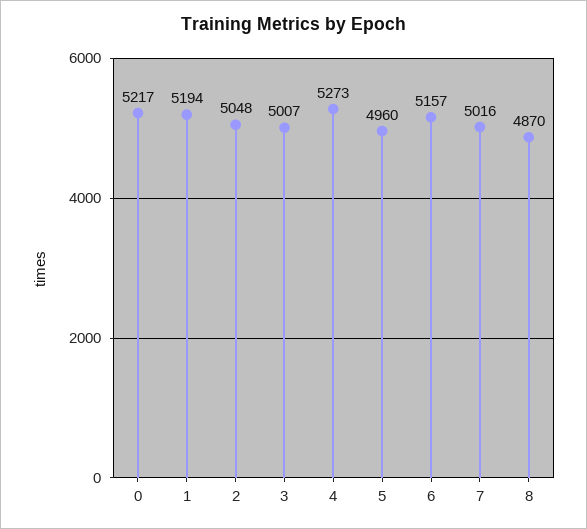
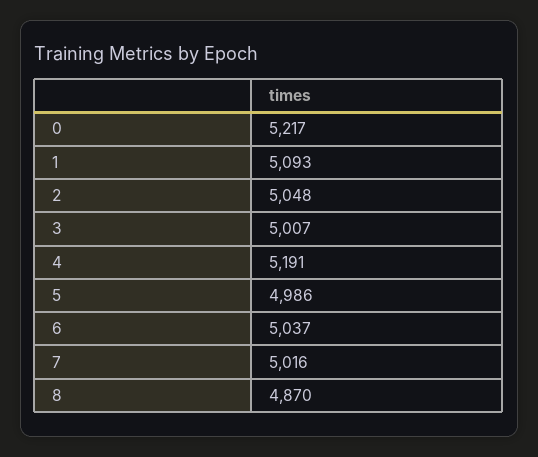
1: 5194 -> 5093
4: 5273 -> 5191
5: 4960 -> 4986
6: 5157 -> 5037

